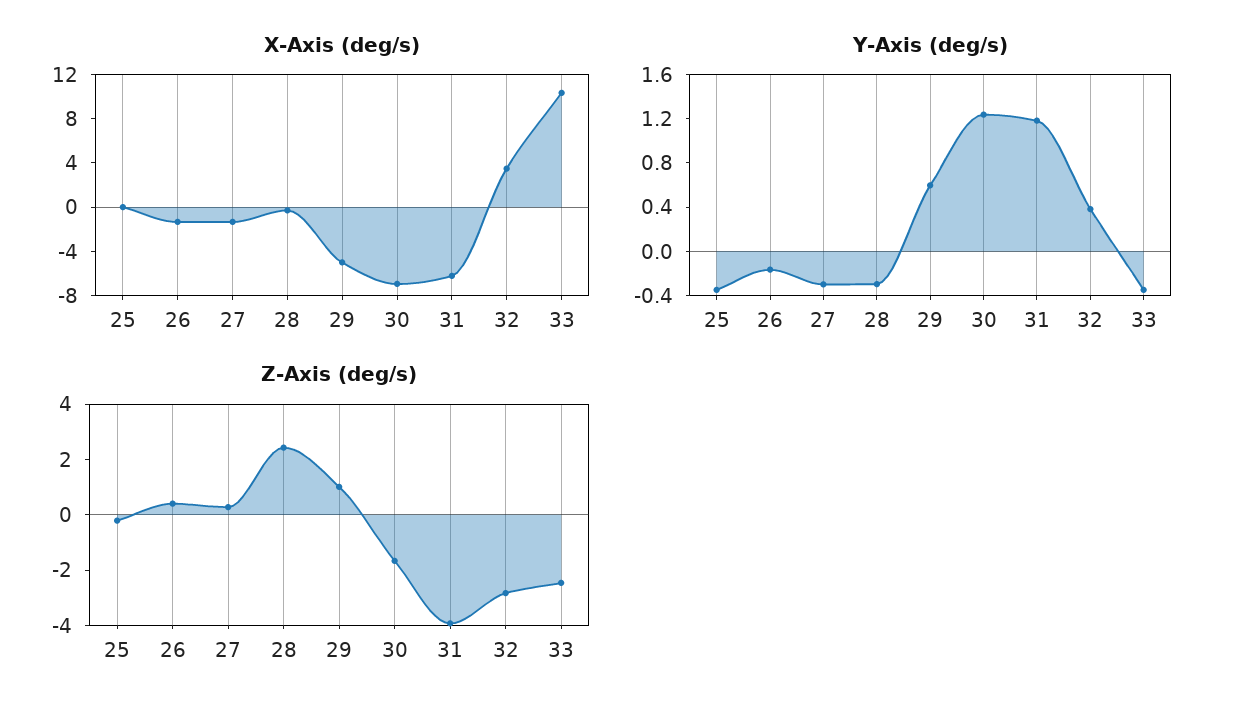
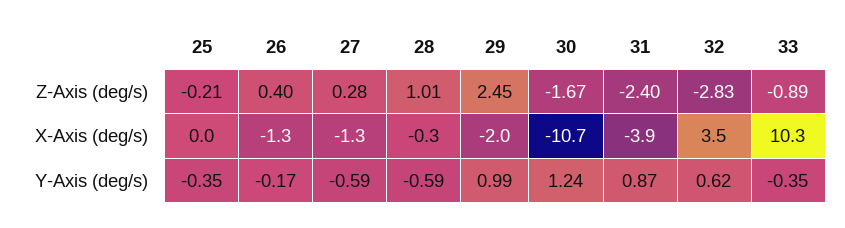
X-Axis (deg/s), 29: -5 -> -2
X-Axis (deg/s), 30: -7 -> -10.7
X-Axis (deg/s), 31: -6 -> -3.9
Y-Axis (deg/s), 27: -0.3 -> -0.59
Y-Axis (deg/s), 28: -0.3 -> -0.59
Y-Axis (deg/s), 29: 0.6 -> 0.99
Y-Axis (deg/s), 31: 1.2 -> 0.87
Y-Axis (deg/s), 32: 0.4 -> 0.62
Z-Axis (deg/s), 28: 2.5 -> 1.01
Z-Axis (deg/s), 29: 1 -> 2.45
Z-Axis (deg/s), 31: -4 -> -2.4
Z-Axis (deg/s), 33: -2.5 -> -0.89

